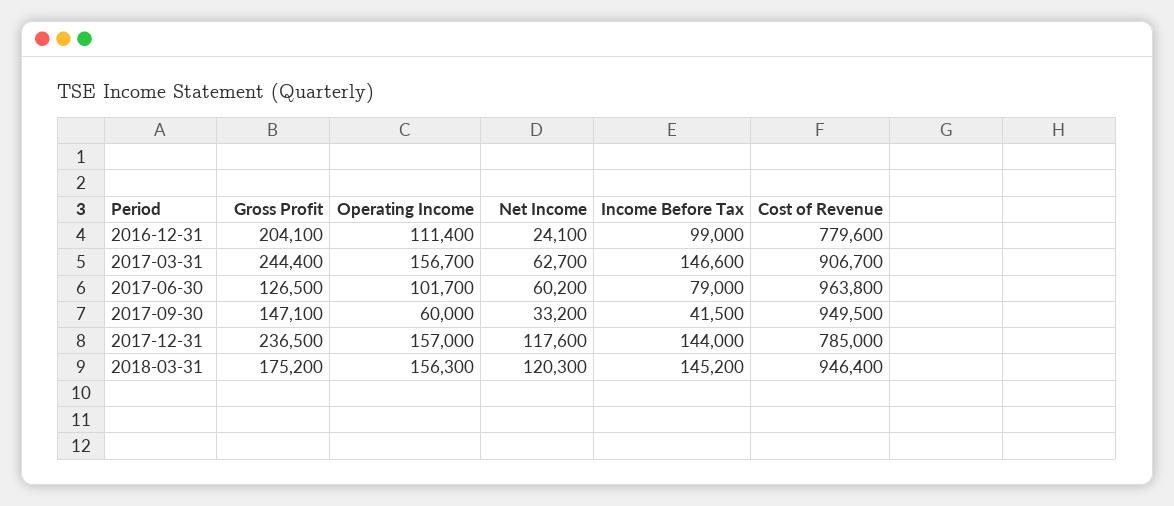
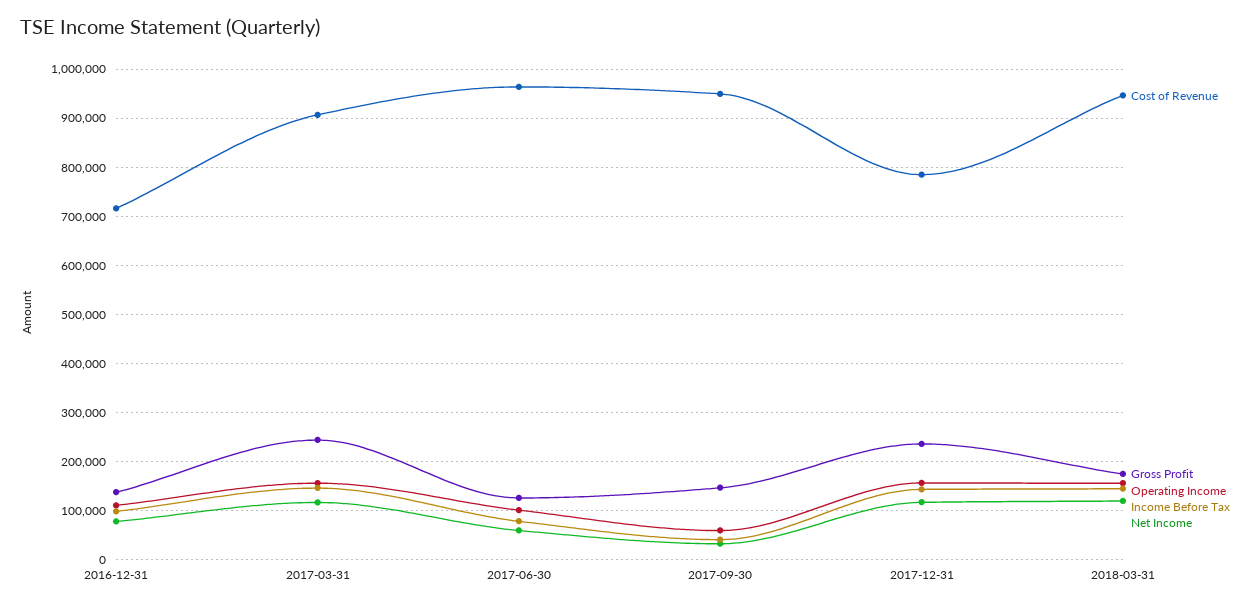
Gross Profit, 2016-12-31: 204100 -> 140000
Net Income, 2016-12-31: 24100 -> 80000
Cost of Revenue, 2016-12-31: 779600 -> 720000
Net Income, 2017-03-31: 62700 -> 120000

